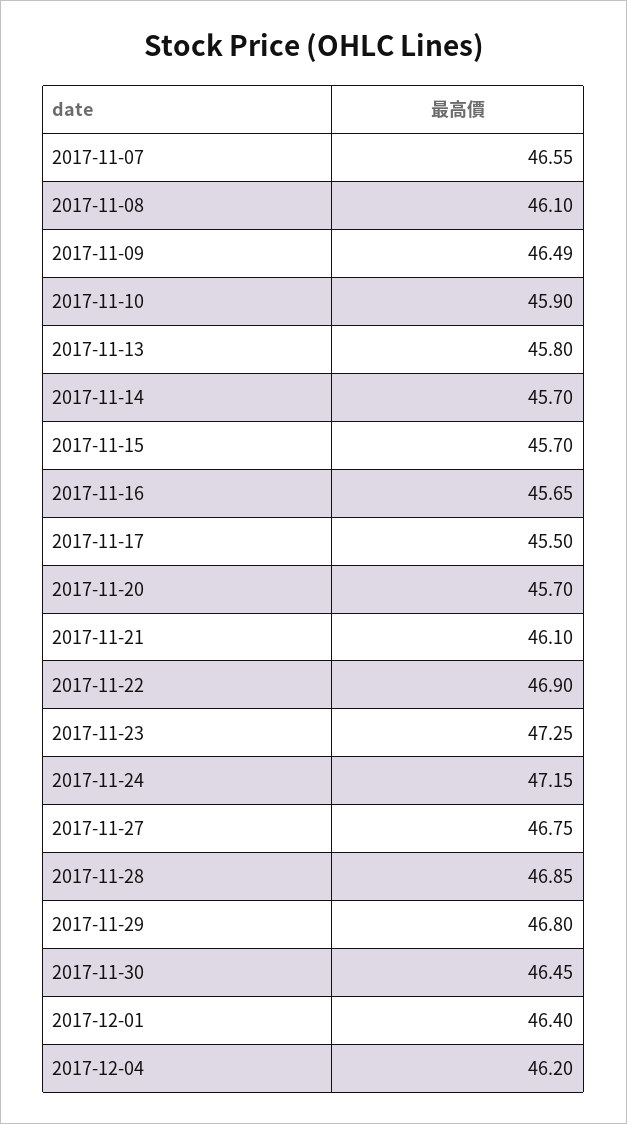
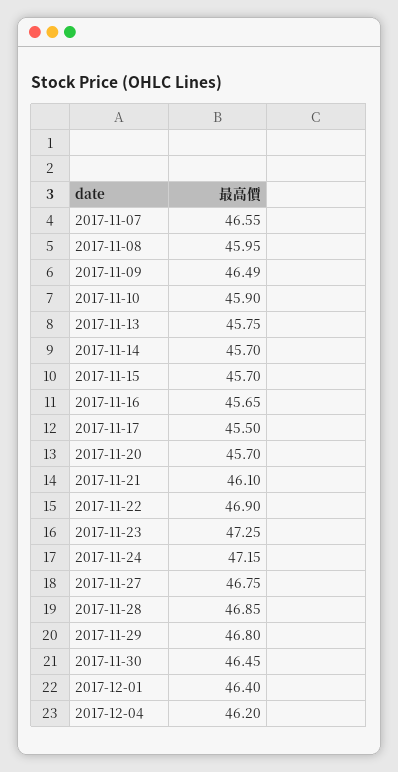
2017-11-08: 46.1 -> 45.95
2017-11-13: 45.8 -> 45.75

